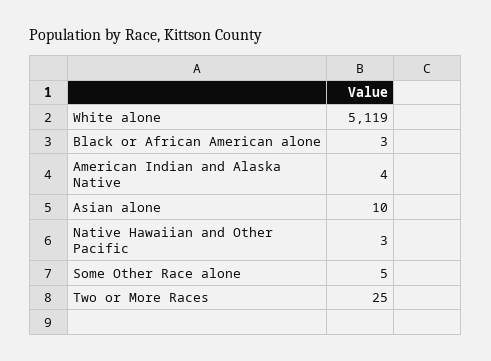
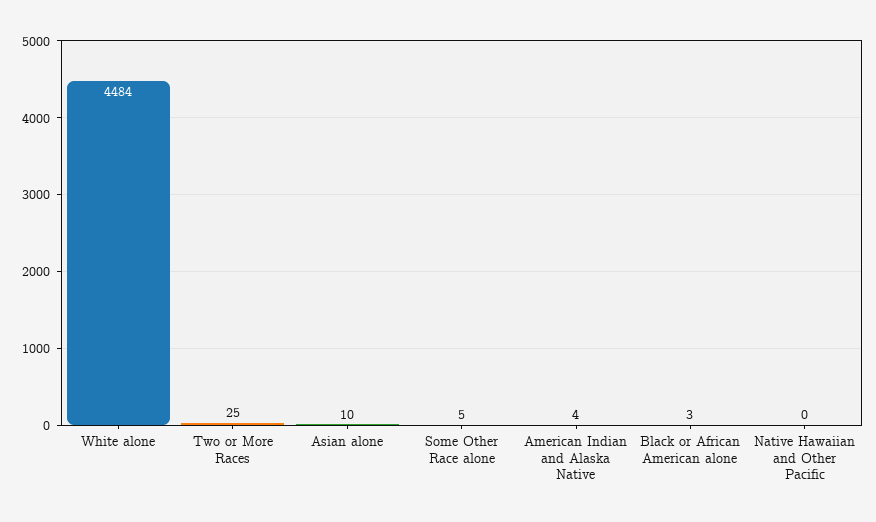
White alone: 5119 -> 4484
Native Hawaiian and Other Pacific: 3 -> 0

